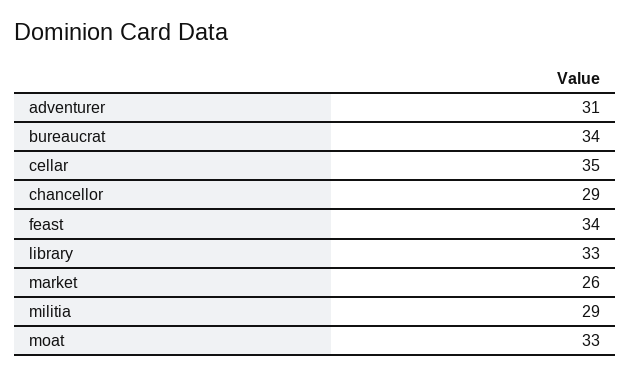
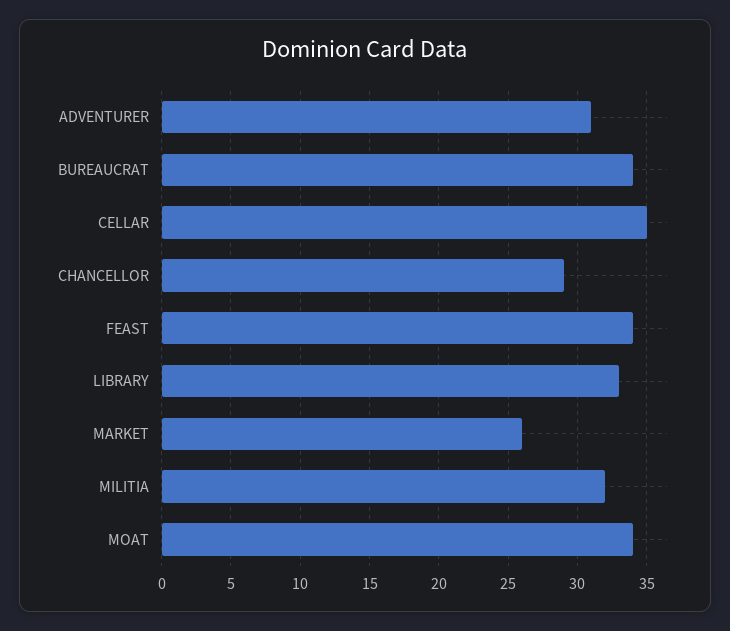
militia: 29 -> 32
moat: 33 -> 34

